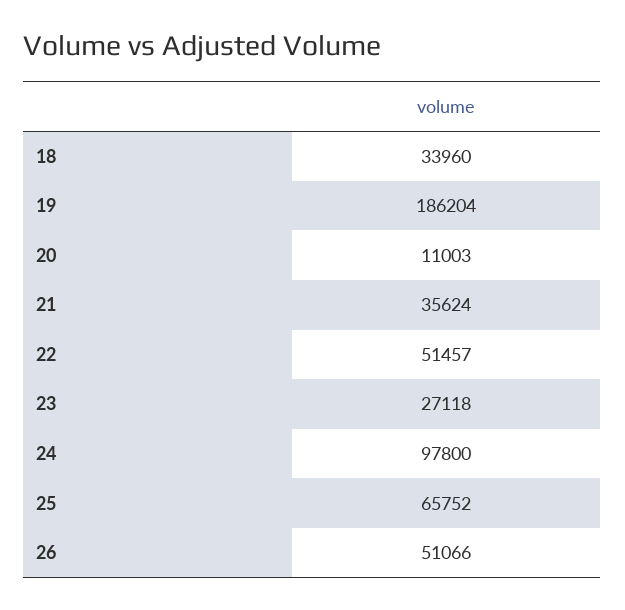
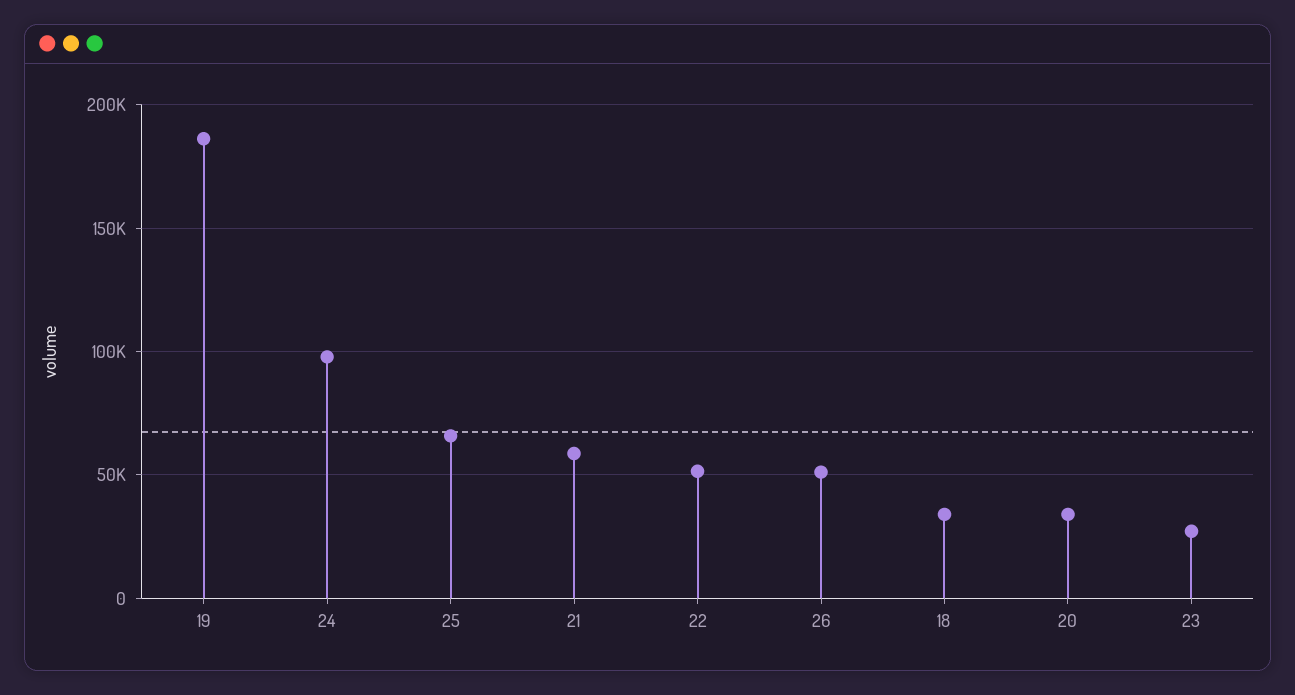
20: 11003 -> 35000
21: 35624 -> 60000

